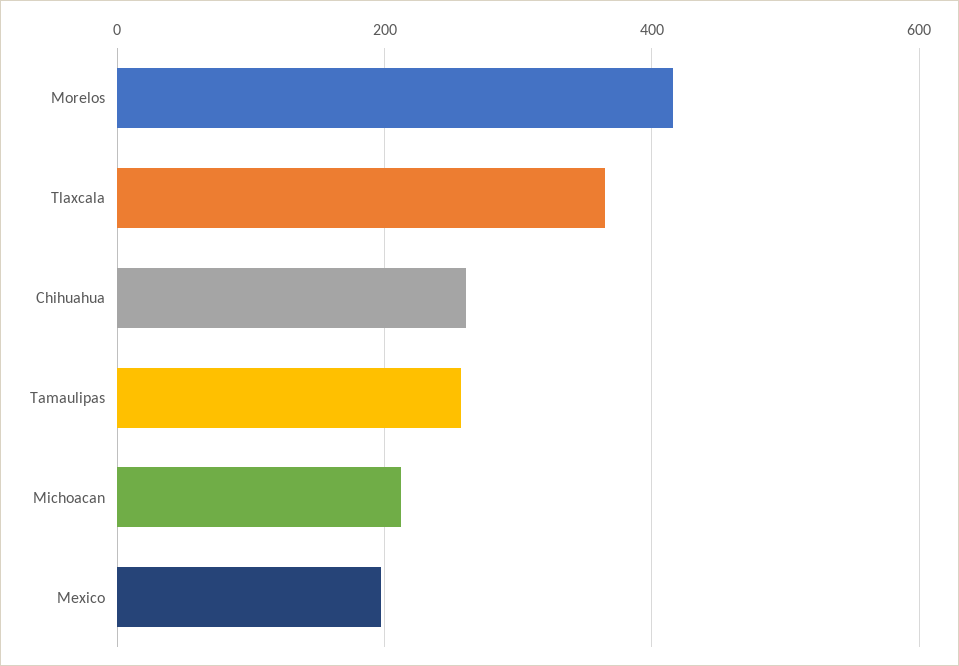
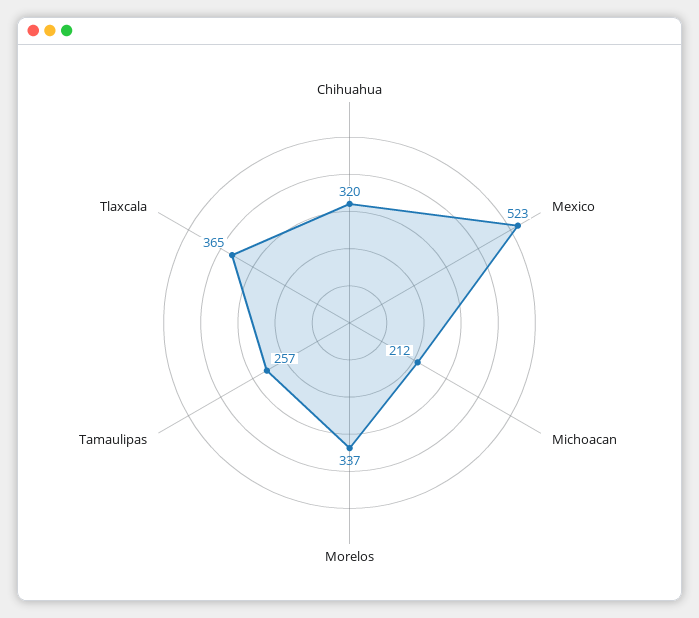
Morelos: 420 -> 337
Chihuahua: 260 -> 320
Mexico: 200 -> 523

